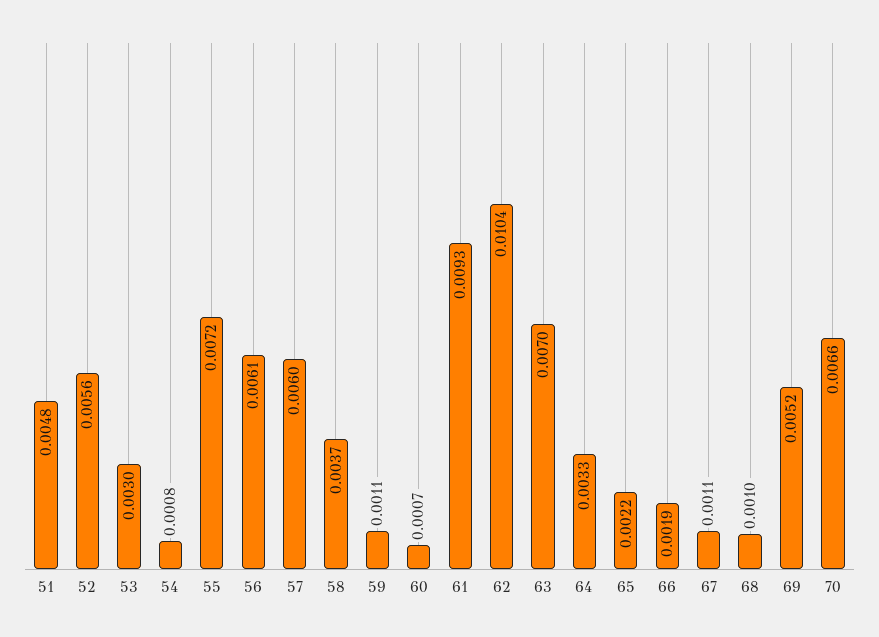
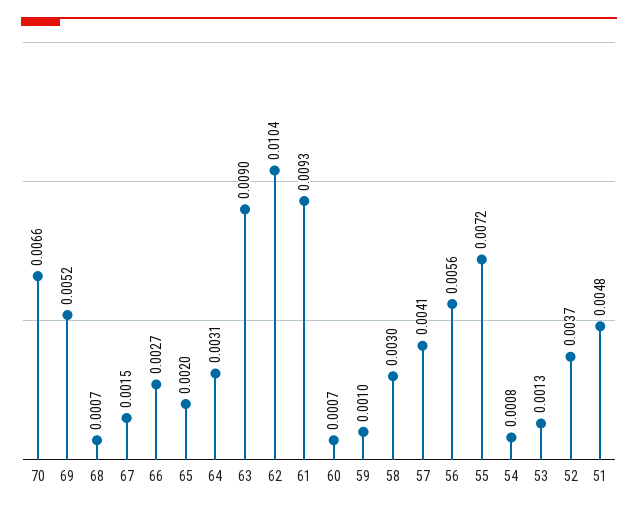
52: 0.0056 -> 0.0037
53: 0.003 -> 0.0013
56: 0.0061 -> 0.0056
57: 0.006 -> 0.0041
58: 0.0037 -> 0.003
59: 0.0011 -> 0.001
63: 0.007 -> 0.009
64: 0.0033 -> 0.0031
65: 0.0022 -> 0.002
66: 0.0019 -> 0.0027
67: 0.0011 -> 0.0015
68: 0.001 -> 0.0007

